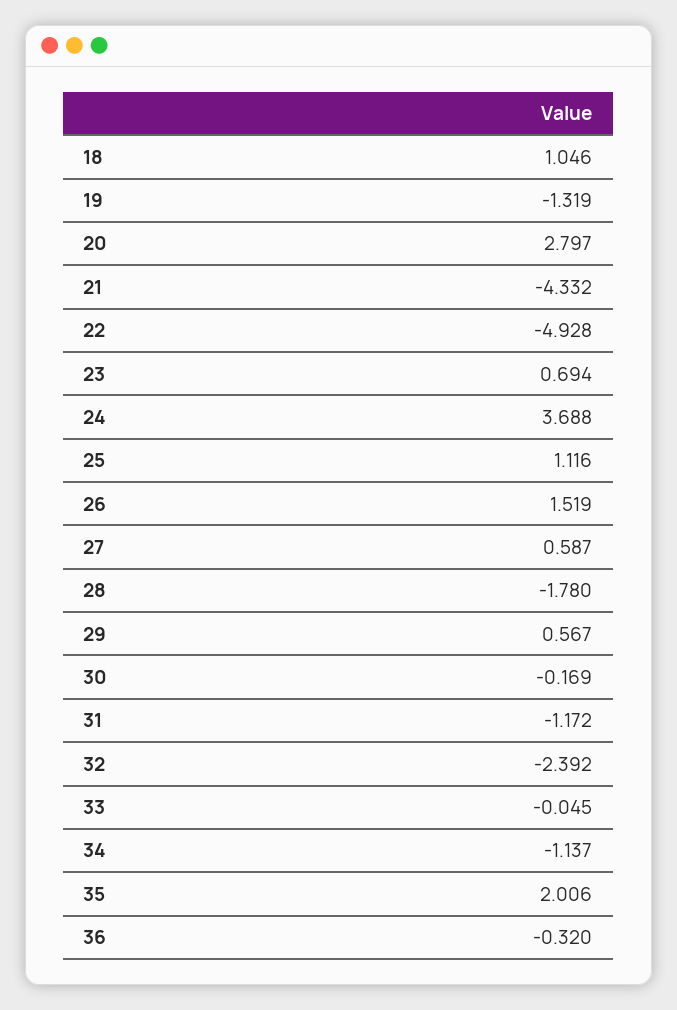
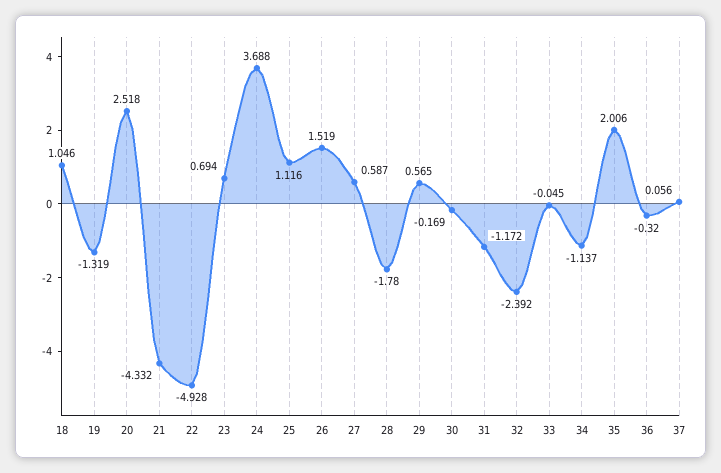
20: 2.797 -> 2.518
29: 0.567 -> 0.565
37: none -> 0.056

